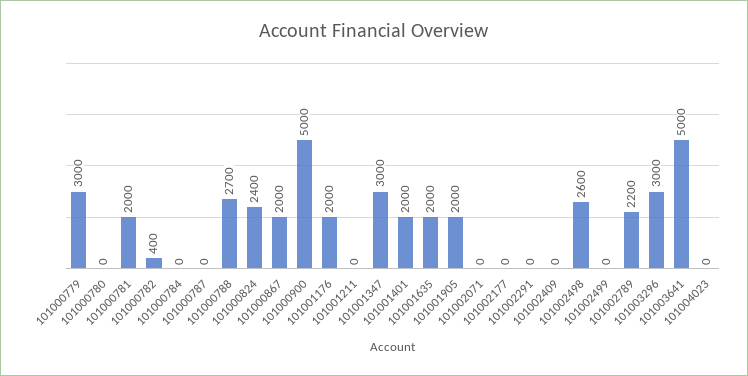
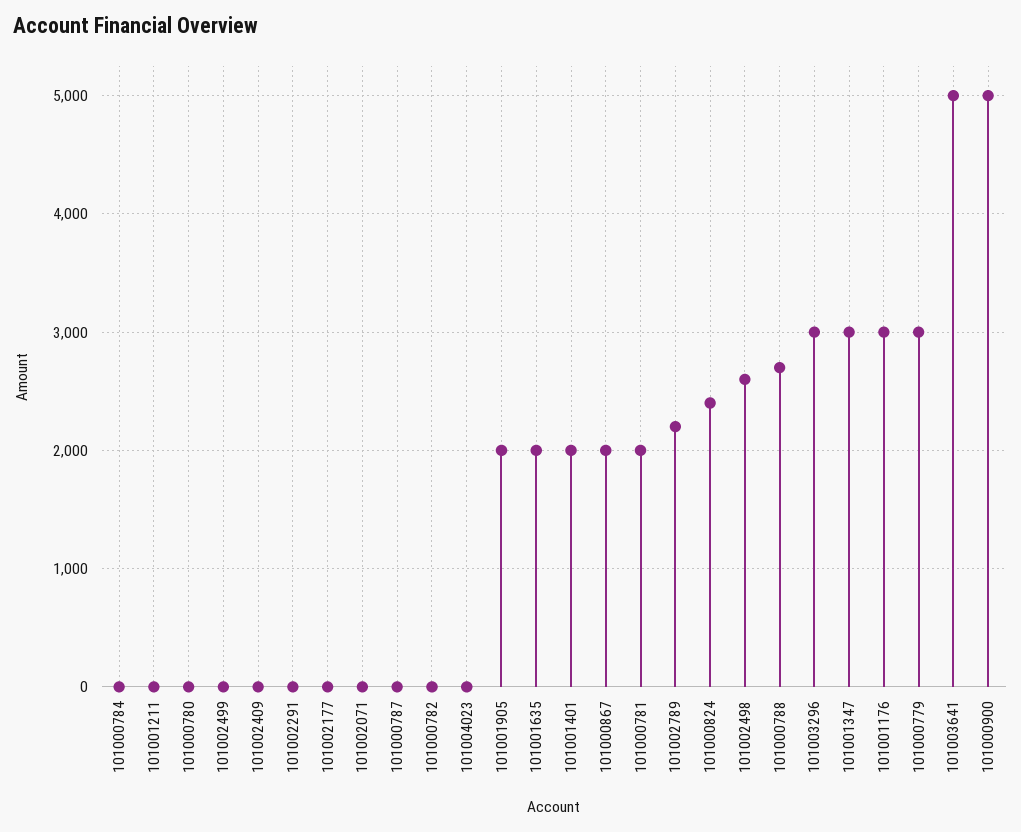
101000782: 400 -> 0
101001176: 2000 -> 3000

